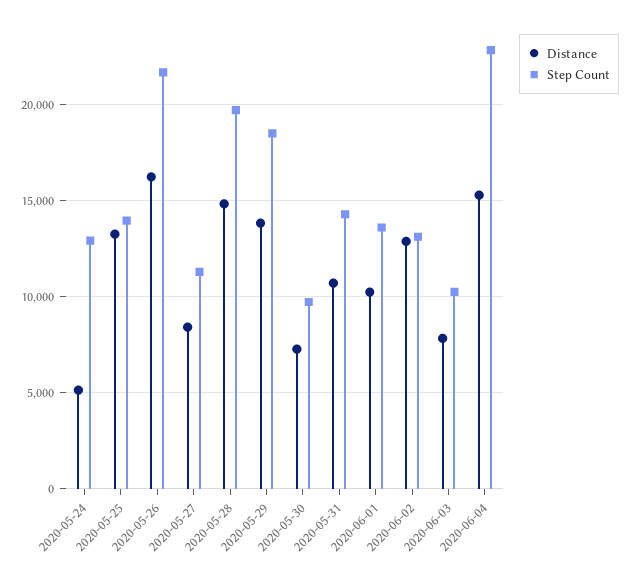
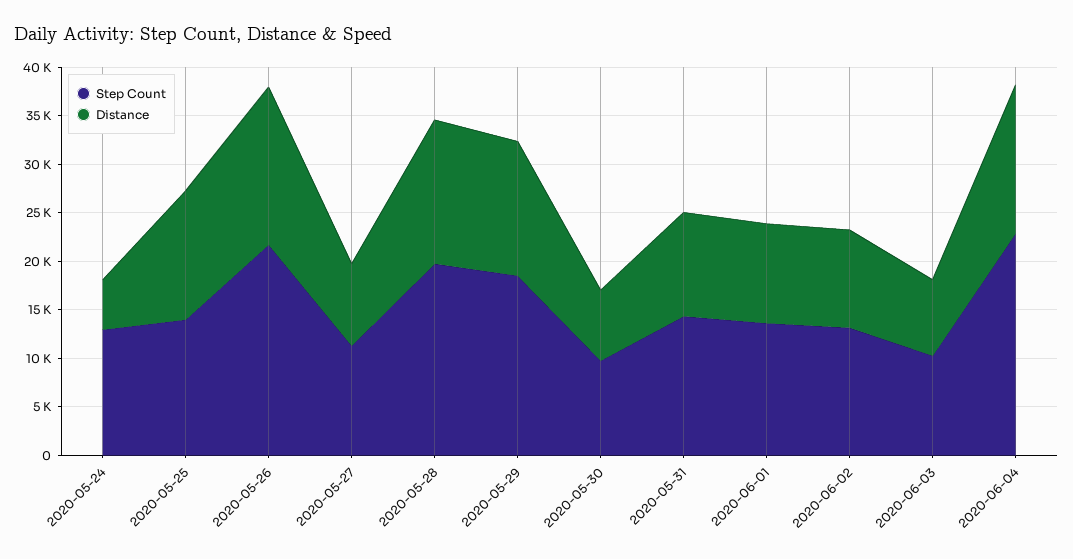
Distance, 2020-06-02: 13000 -> 10000

